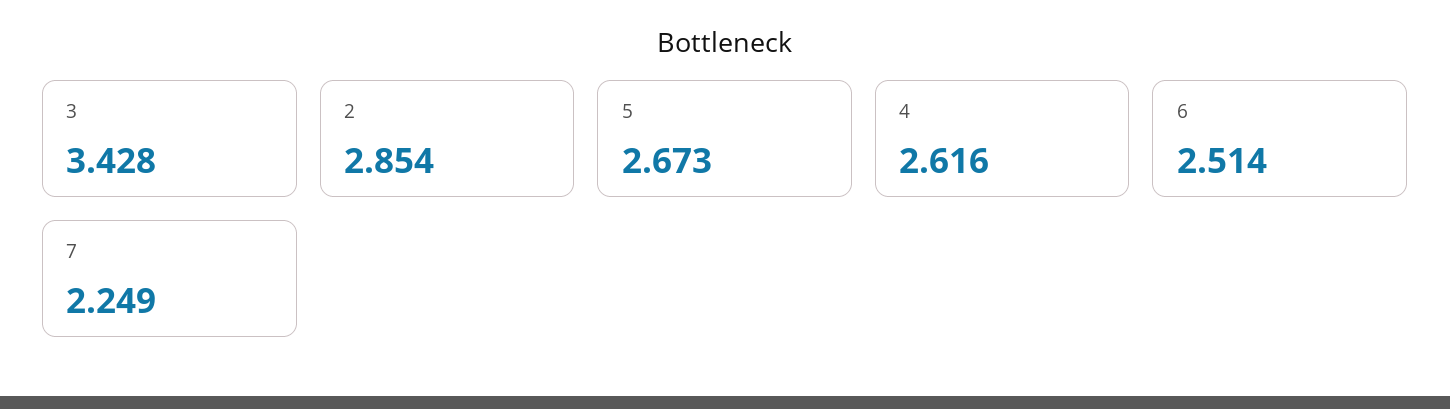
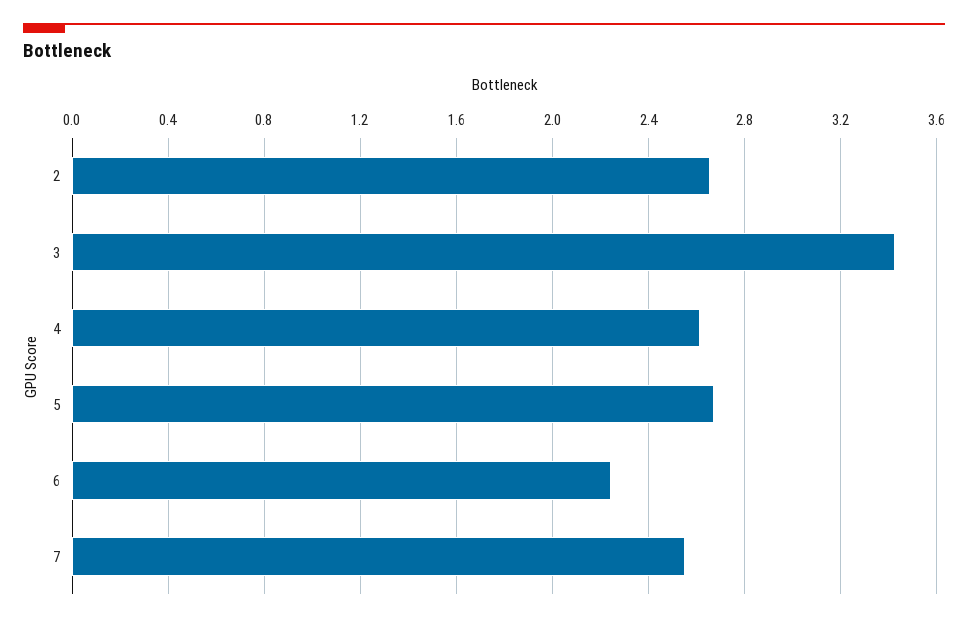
2: 2.854 -> 2.65
6: 2.514 -> 2.25
7: 2.249 -> 2.55

